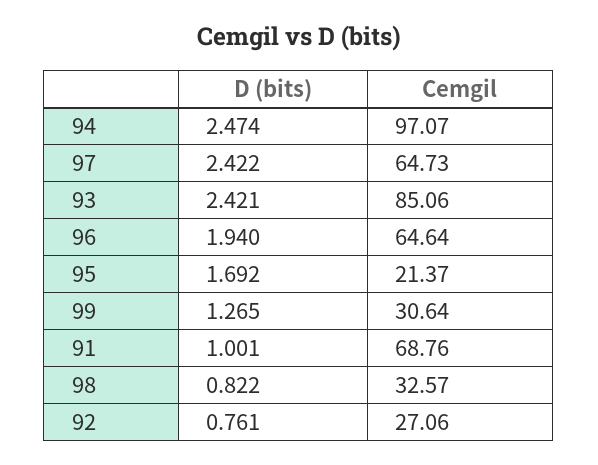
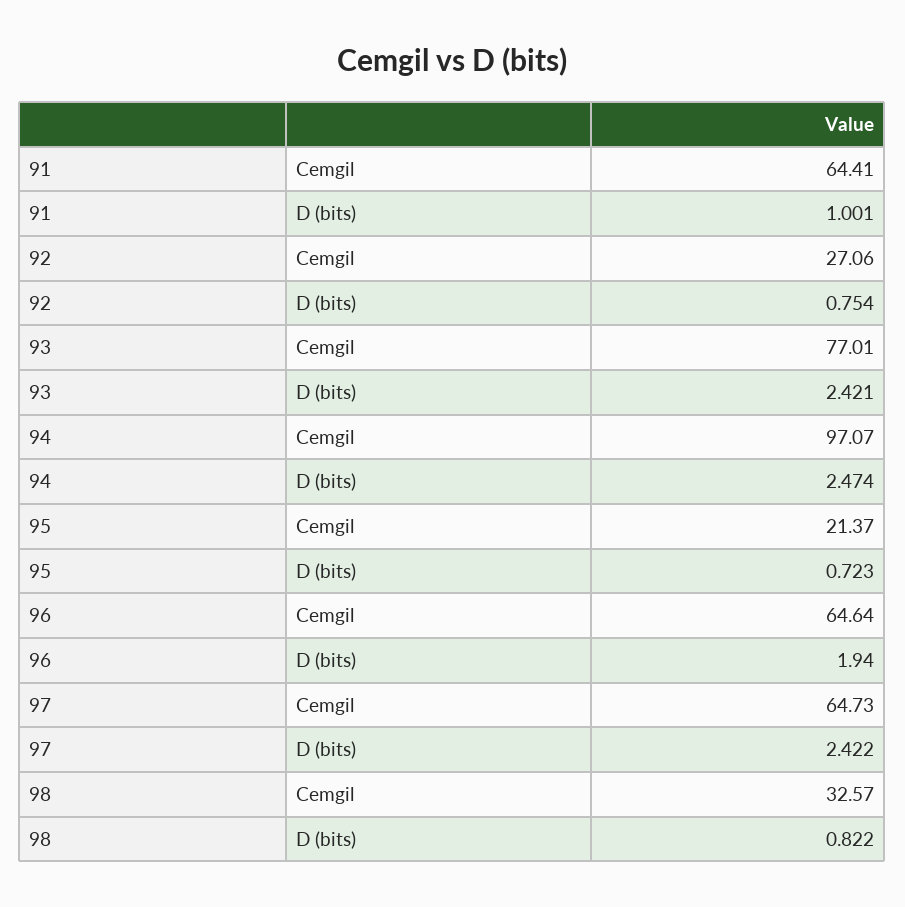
Cemgil, 93: 85.06 -> 77.01
D (bits), 95: 1.692 -> 0.723
D (bits), 99: 1.265 -> none
Cemgil, 99: 30.64 -> none
Cemgil, 91: 68.76 -> 64.41
D (bits), 92: 0.761 -> 0.754

